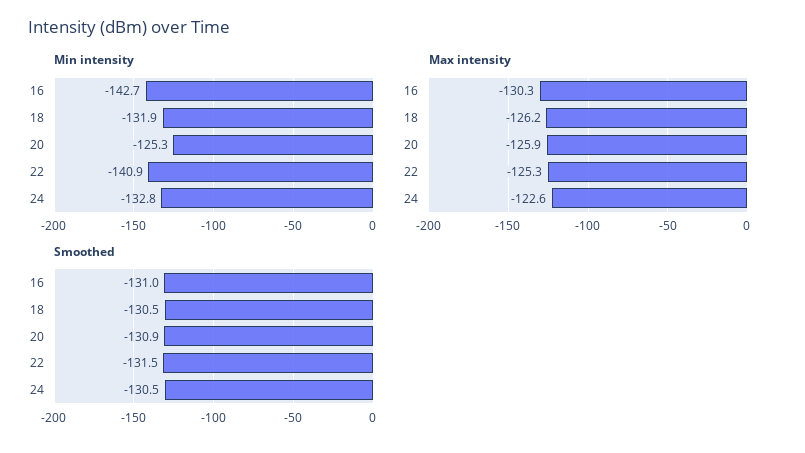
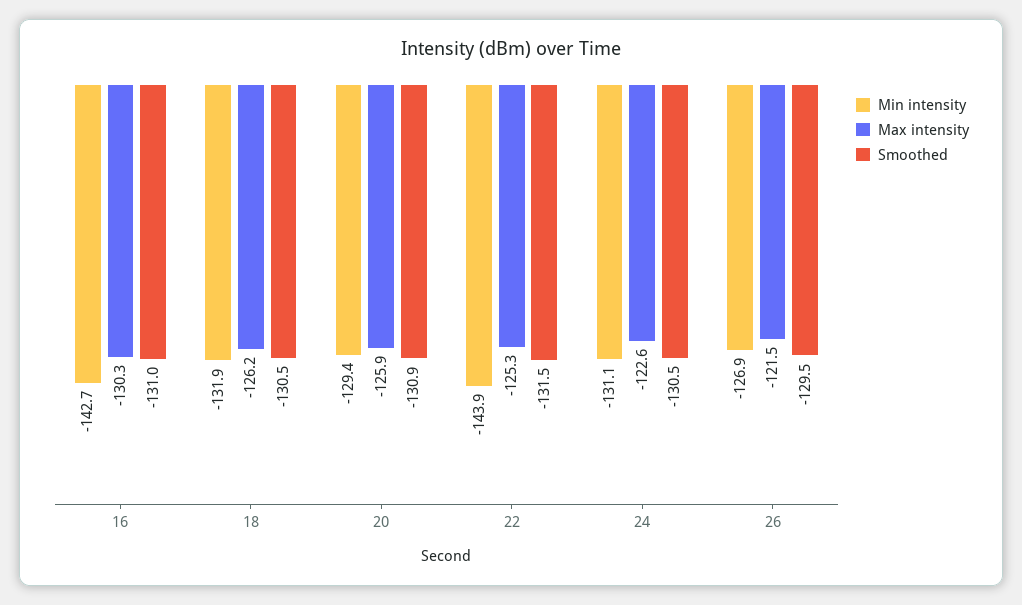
Min intensity, 20: -125.3 -> -129.4
Min intensity, 22: -140.9 -> -143.9
Min intensity, 24: -132.8 -> -131.1
Min intensity, 26: none -> -126.9
Max intensity, 26: none -> -121.5
Smoothed, 26: none -> -129.5

